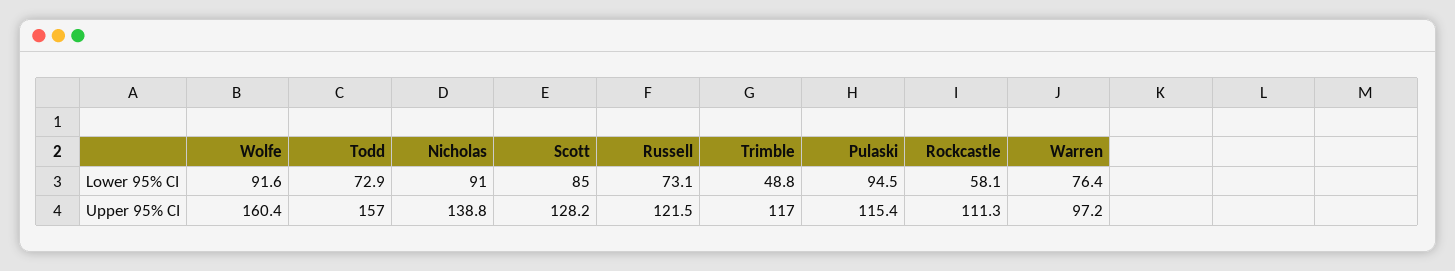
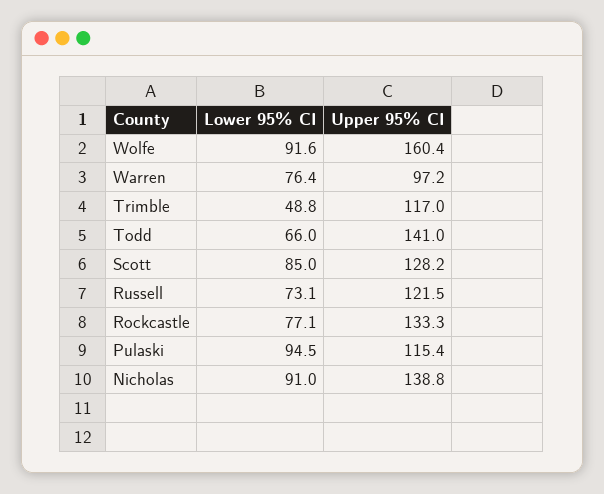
Todd, Lower 95% CI: 72.9 -> 66
Rockcastle, Lower 95% CI: 58.1 -> 77.1
Todd, Upper 95% CI: 157 -> 141
Rockcastle, Upper 95% CI: 111.3 -> 133.3

